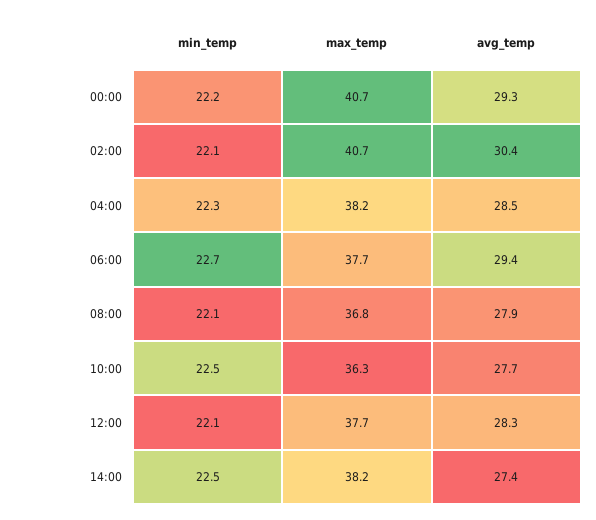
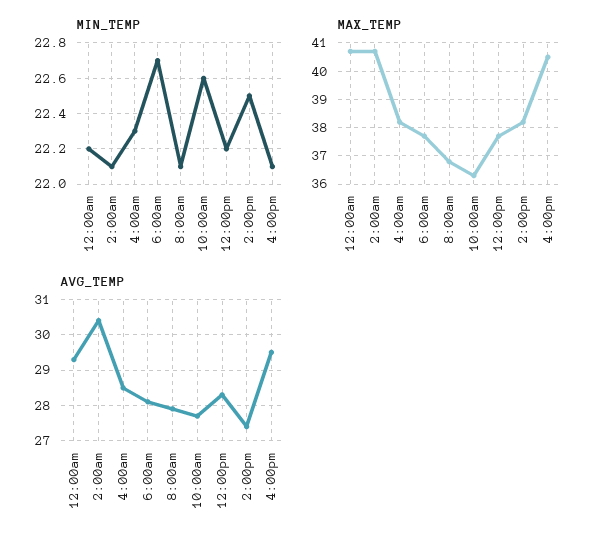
avg_temp, 06:00: 29.4 -> 28
min_temp, 10:00: 22.5 -> 22.6
min_temp, 12:00: 22.1 -> 22.2
min_temp, 4:00pm: none -> 22.1
max_temp, 4:00pm: none -> 40.5
avg_temp, 4:00pm: none -> 29.5

